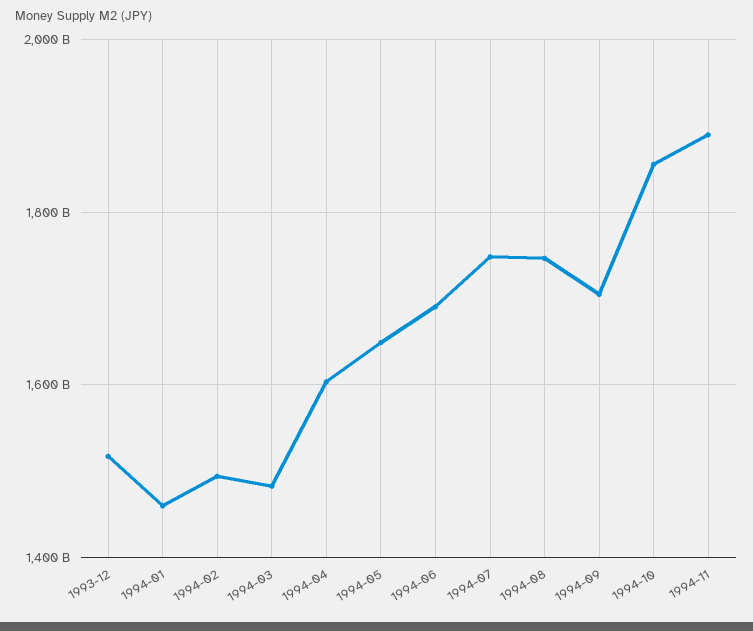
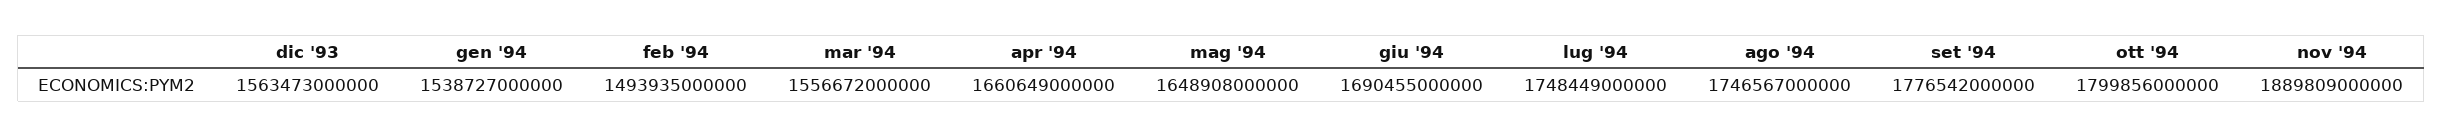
1993-12: 1520000000000 -> 1563473000000
1994-01: 1460000000000 -> 1538727000000
1994-03: 1480000000000 -> 1556672000000
1994-04: 1600000000000 -> 1660649000000
1994-09: 1700000000000 -> 1776542000000
1994-10: 1860000000000 -> 1799856000000

